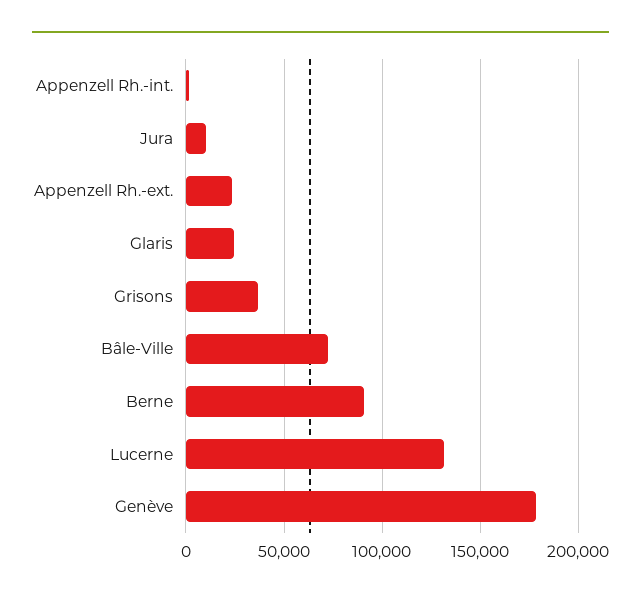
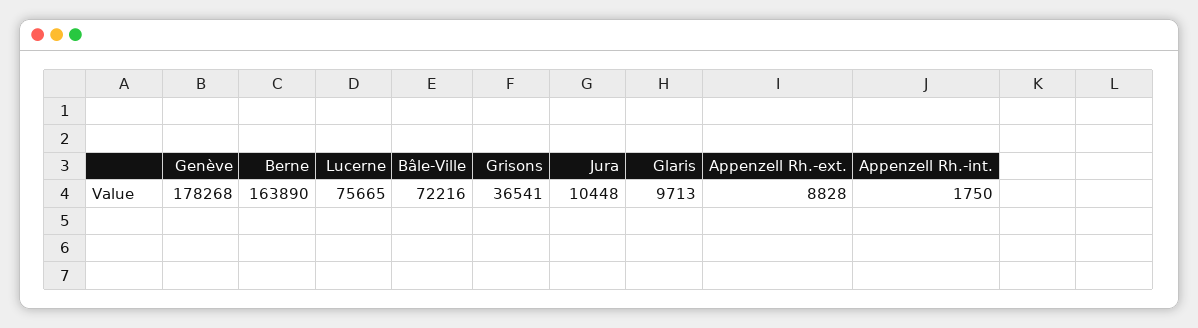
Appenzell Rh.-ext.: 25000 -> 8828
Glaris: 25000 -> 9713
Berne: 90000 -> 163890
Lucerne: 130000 -> 75665

